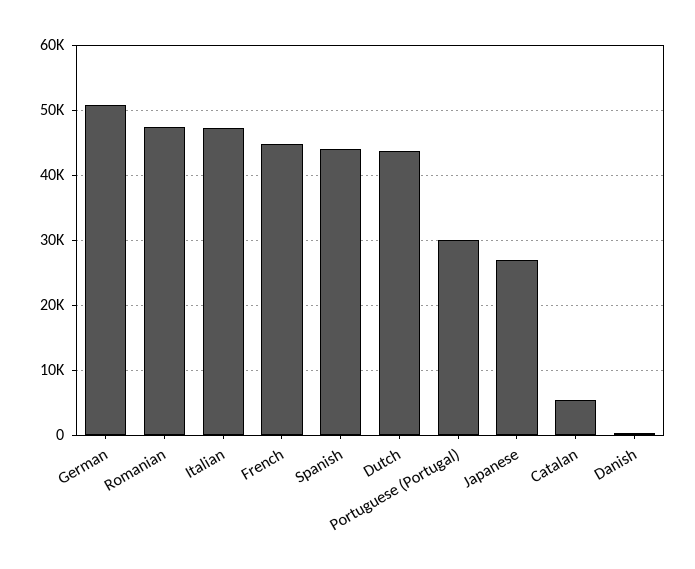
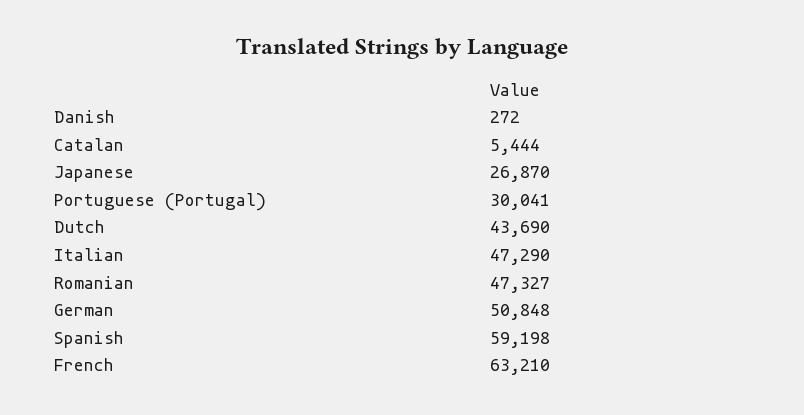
French: 45000 -> 63210
Spanish: 44000 -> 59198

